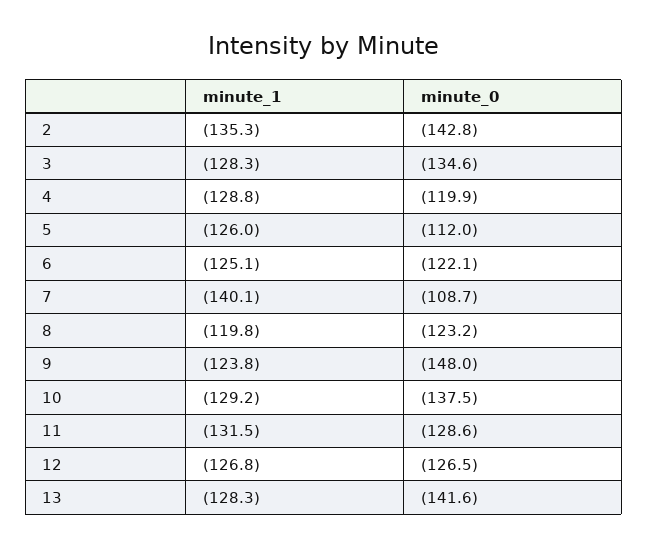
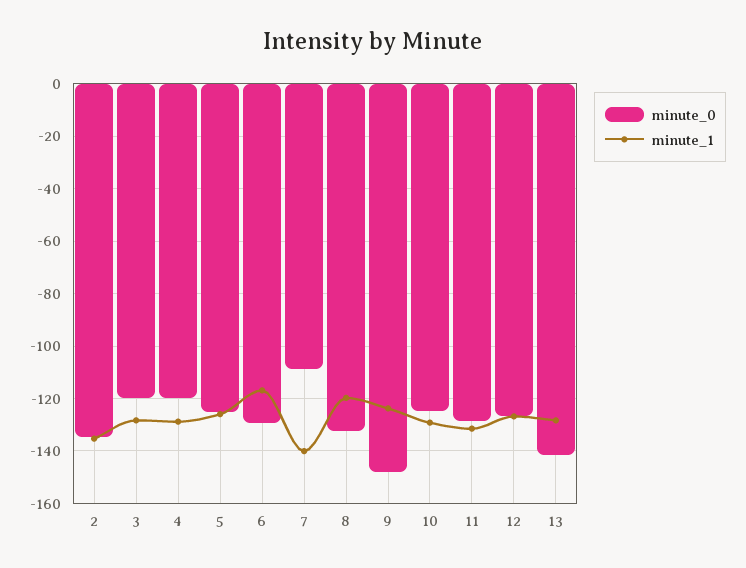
minute_0, 2: -142.8 -> -135
minute_0, 3: -134.6 -> -120
minute_0, 5: -112 -> -125
minute_1, 6: -125.1 -> -117.5
minute_0, 6: -122.1 -> -130
minute_0, 8: -123.2 -> -132.5
minute_0, 10: -137.5 -> -125

